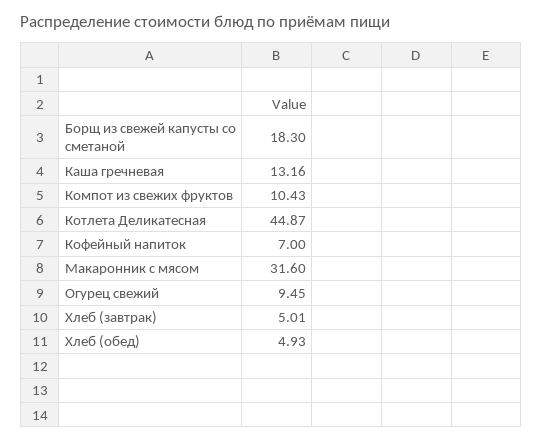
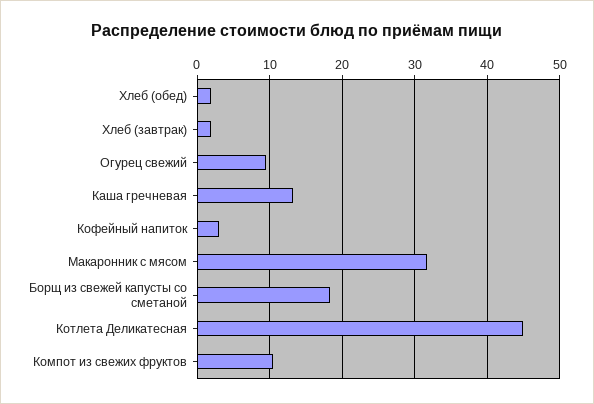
Кофейный напиток: 7 -> 3
Хлеб (завтрак): 5.01 -> 2
Хлеб (обед): 4.93 -> 2

